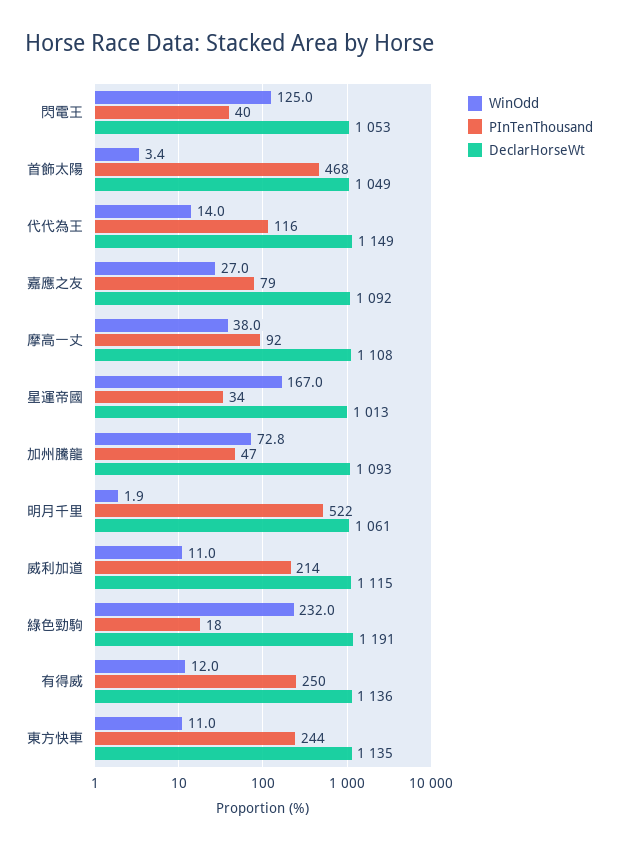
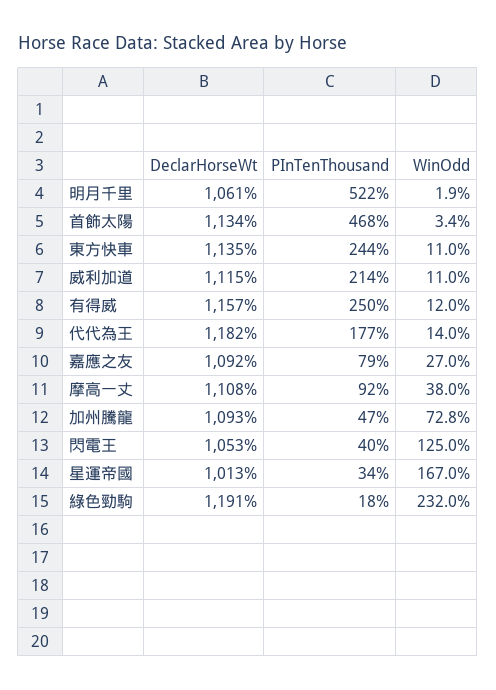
DeclarHorseWt, 首飾太陽: 1049 -> 1134
PInTenThousand, 代代為王: 116 -> 177
DeclarHorseWt, 代代為王: 1149 -> 1182
DeclarHorseWt, 有得威: 1136 -> 1157

